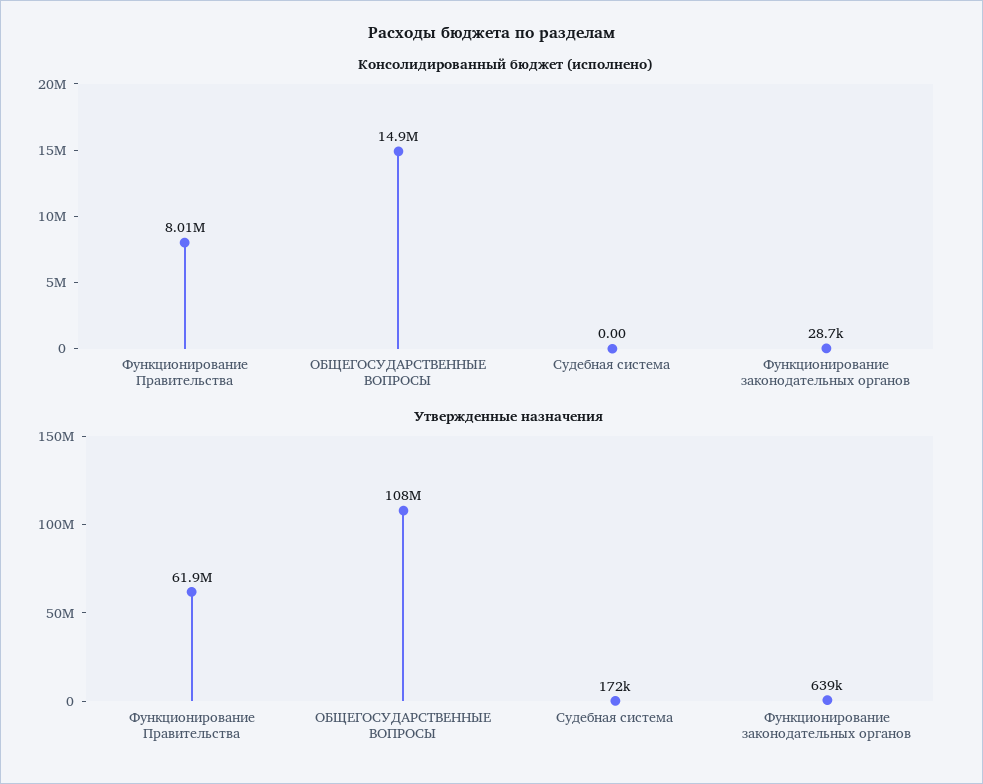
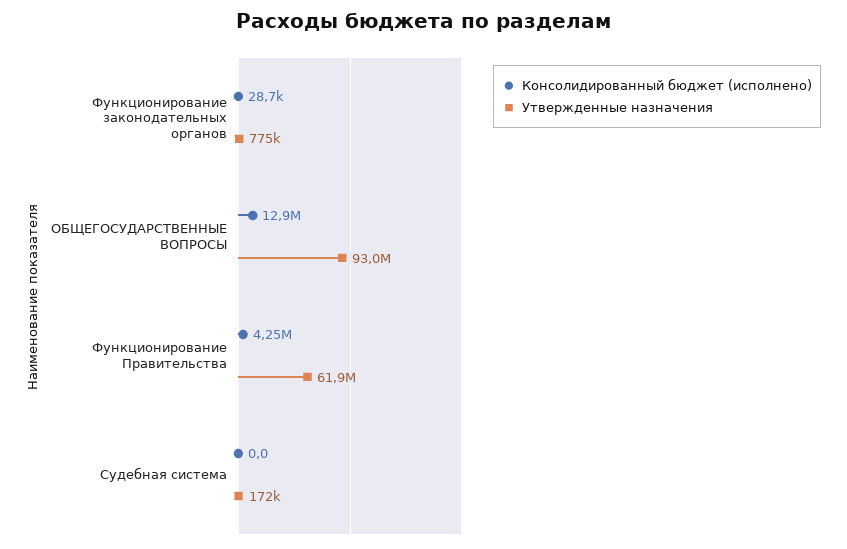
Консолидированный бюджет (исполнено), Функционирование Правительства: 8010000 -> 4250000
Консолидированный бюджет (исполнено), ОБЩЕГОСУДАРСТВЕННЫЕ ВОПРОСЫ: 14900000 -> 12900000
Утвержденные назначения, ОБЩЕГОСУДАРСТВЕННЫЕ ВОПРОСЫ: 108000000 -> 93000000
Утвержденные назначения, Функционирование законодательных органов: 639000 -> 775000

